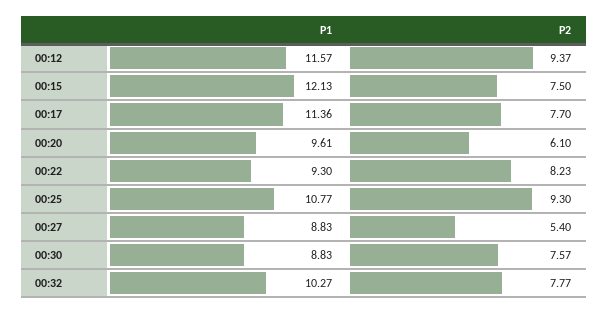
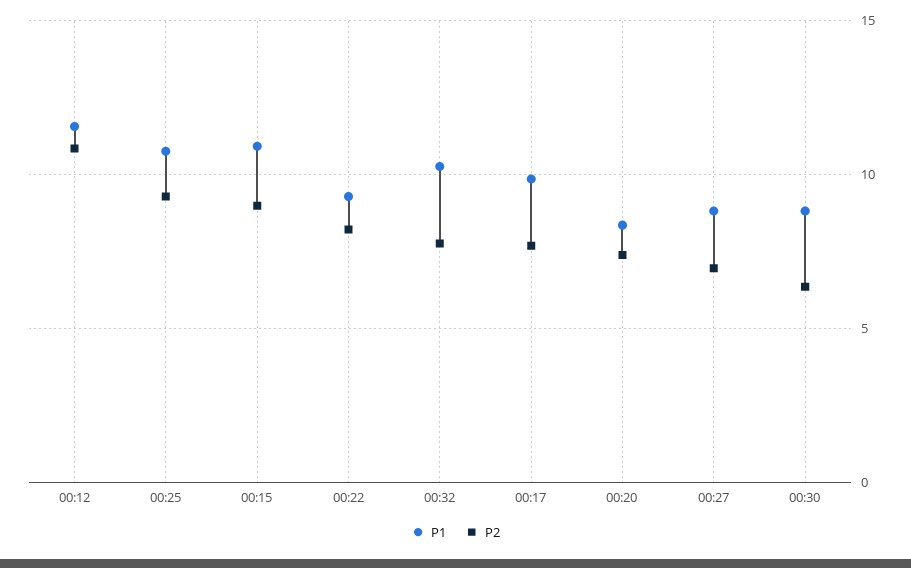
P2, 00:12: 9.37 -> 11
P1, 00:15: 12.13 -> 11
P2, 00:15: 7.5 -> 9
P1, 00:17: 11.36 -> 10
P1, 00:20: 9.61 -> 8.5
P2, 00:20: 6.1 -> 7.5
P2, 00:27: 5.4 -> 7
P2, 00:30: 7.57 -> 6.5

